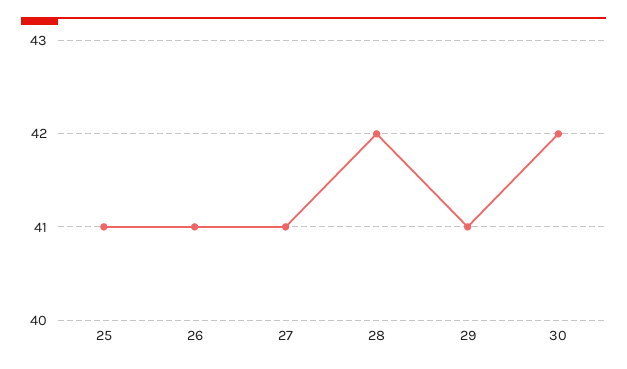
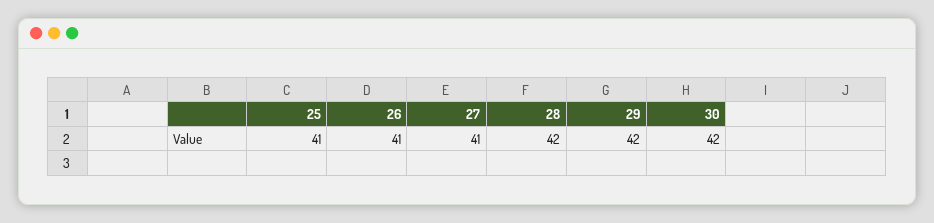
29: 41 -> 42

